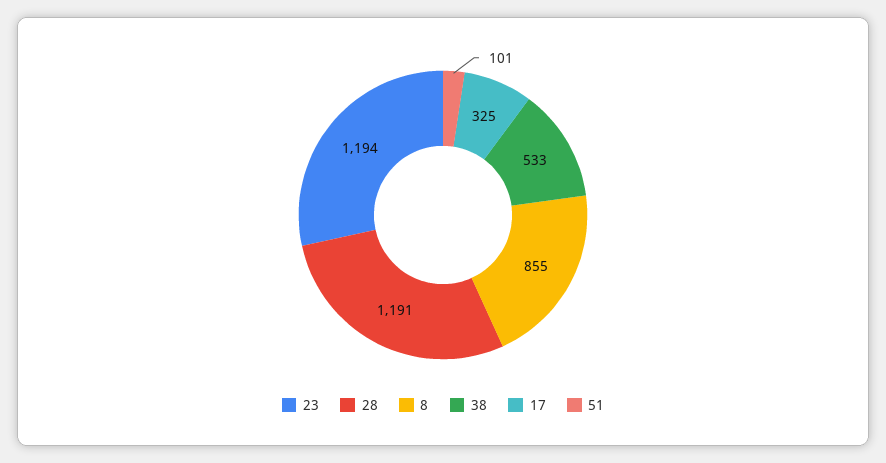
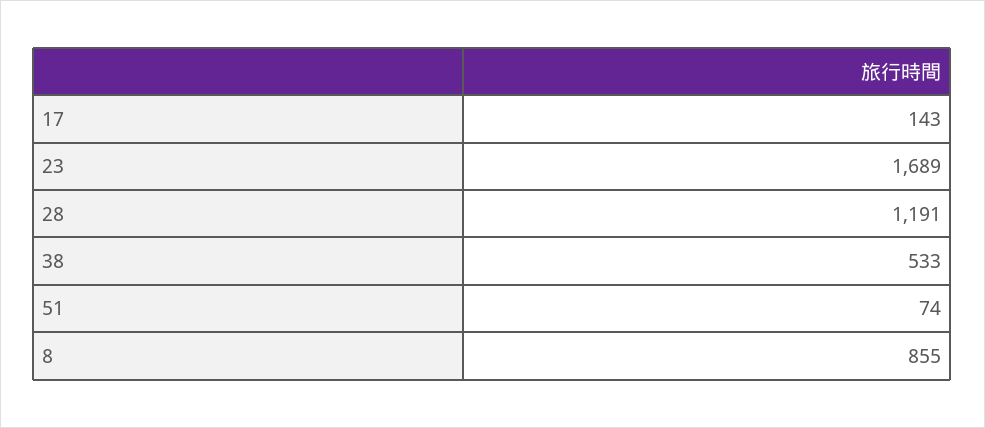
23: 1194 -> 1689
17: 325 -> 143
51: 101 -> 74

